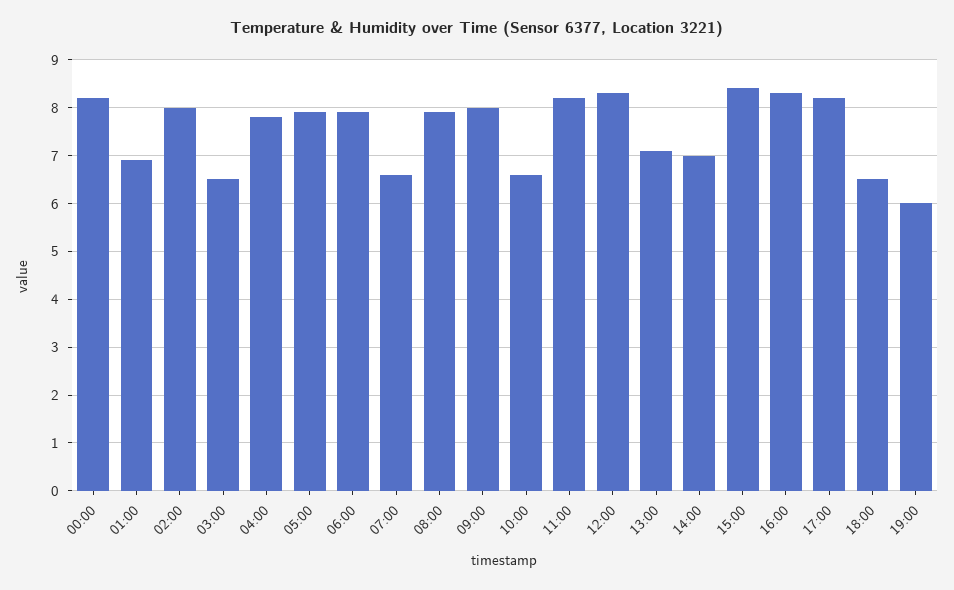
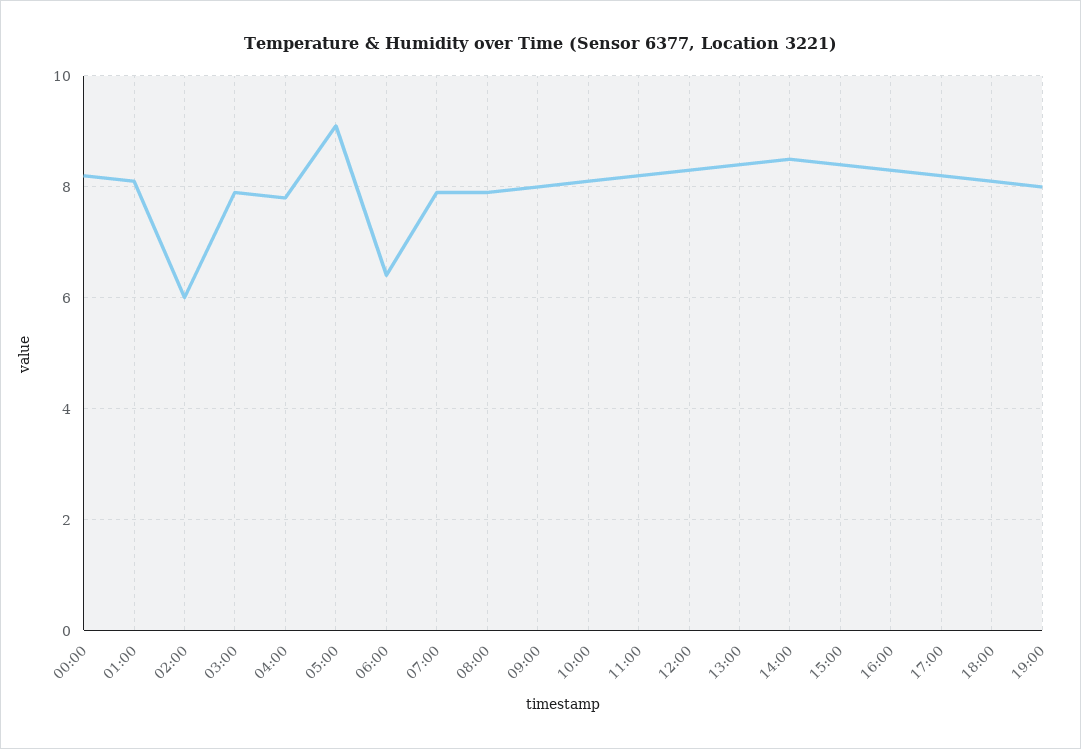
01:00: 7 -> 8
02:00: 8 -> 6
03:00: 6.5 -> 8
05:00: 8 -> 9
06:00: 8 -> 6.5
07:00: 6.5 -> 8
10:00: 6.5 -> 8
13:00: 7 -> 8.5
14:00: 7 -> 8.5
18:00: 6.5 -> 8
19:00: 6 -> 8

